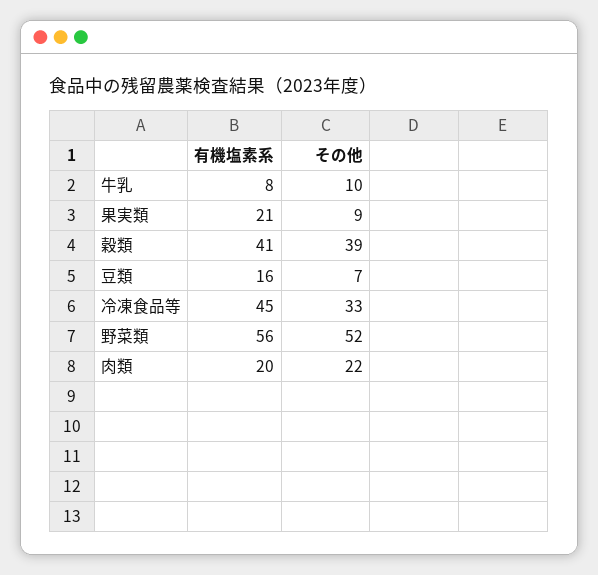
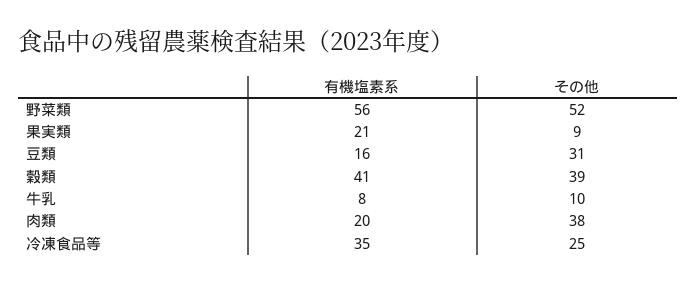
その他, 豆類: 7 -> 31
有機塩素系, 冷凍食品等: 45 -> 35
その他, 冷凍食品等: 33 -> 25
その他, 肉類: 22 -> 38

